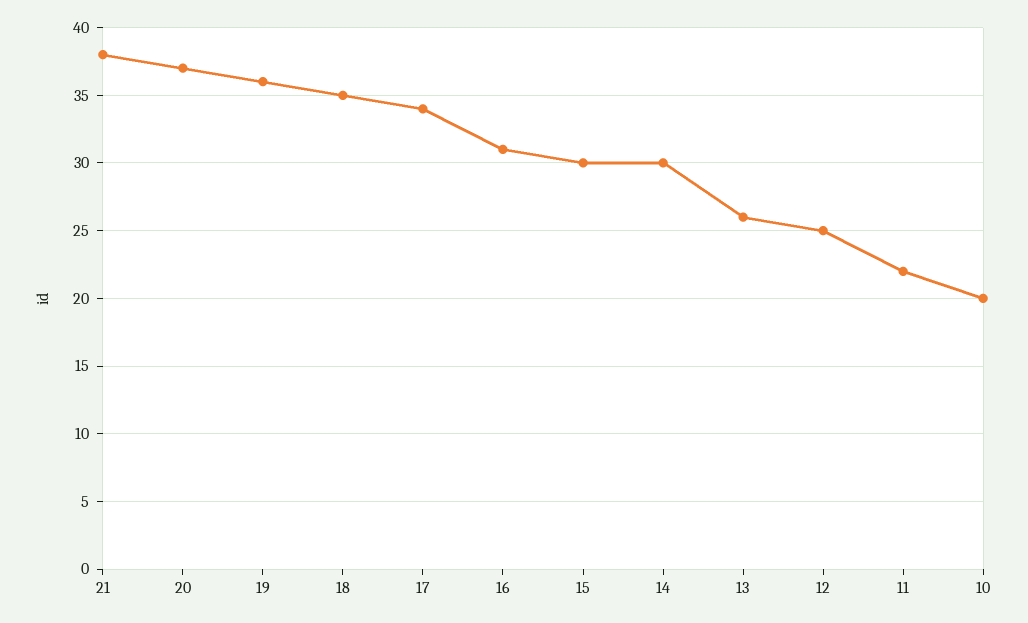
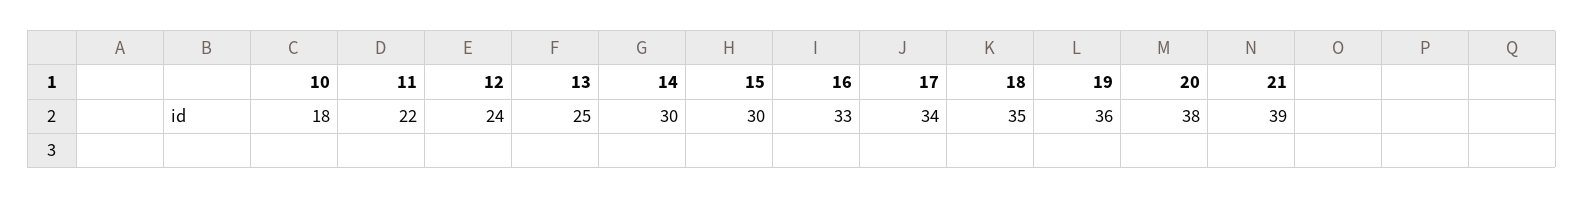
21: 38 -> 39
20: 37 -> 38
16: 31 -> 33
13: 26 -> 25
12: 25 -> 24
10: 20 -> 18

